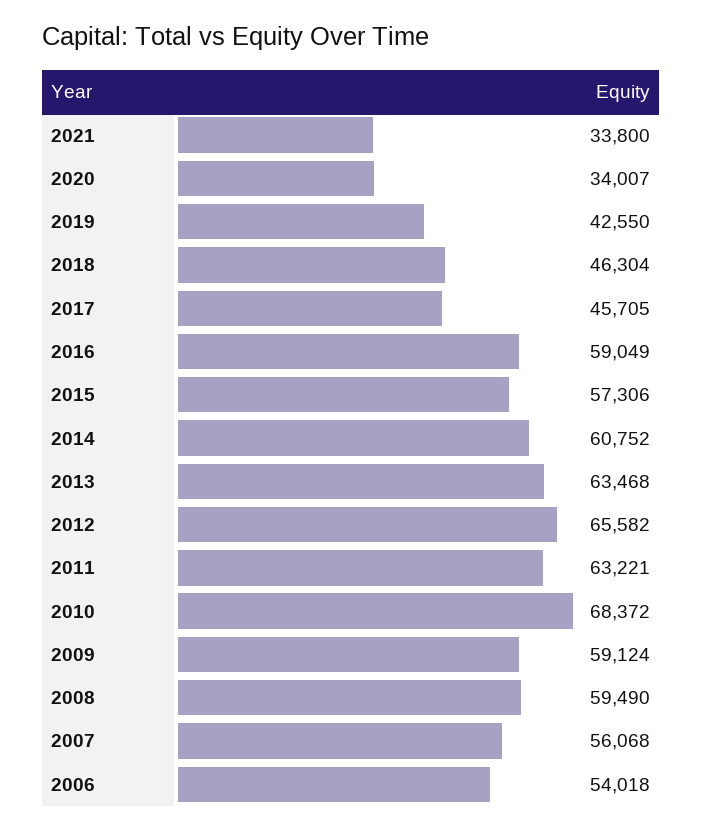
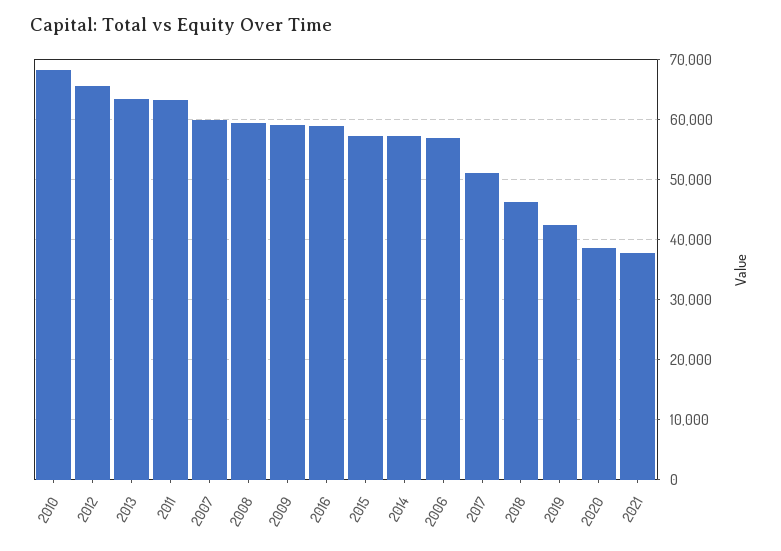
2021: 33800 -> 38000
2020: 34007 -> 39000
2017: 45705 -> 51000
2014: 60752 -> 57000
2007: 56068 -> 60000
2006: 54018 -> 57000

